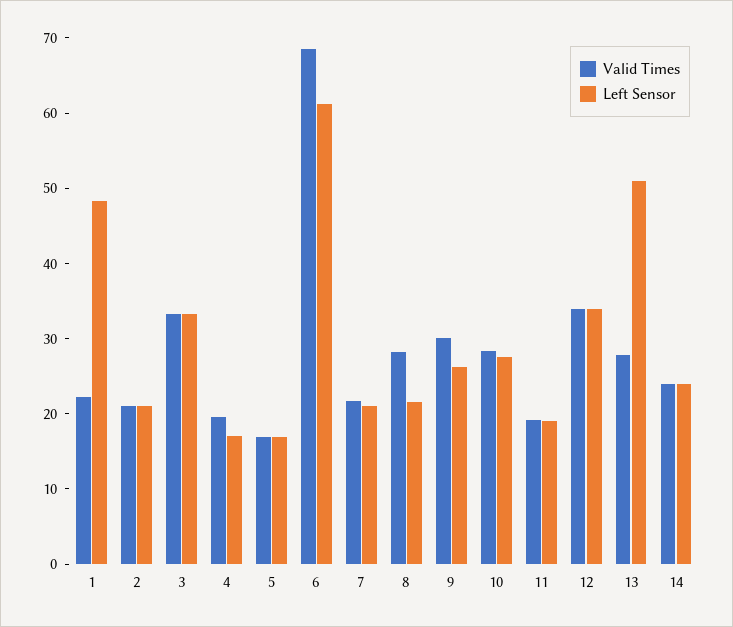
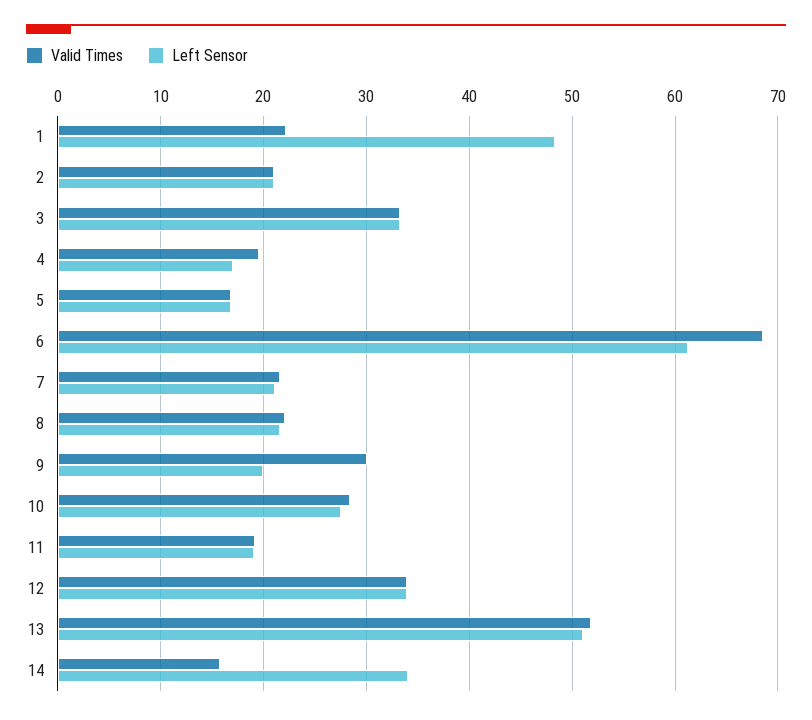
Valid Times, 8: 28 -> 22
Left Sensor, 9: 26 -> 20
Valid Times, 13: 28 -> 52
Valid Times, 14: 24 -> 16
Left Sensor, 14: 24 -> 34

